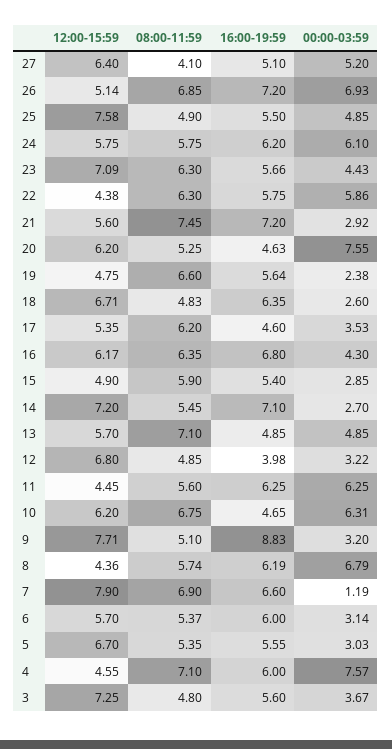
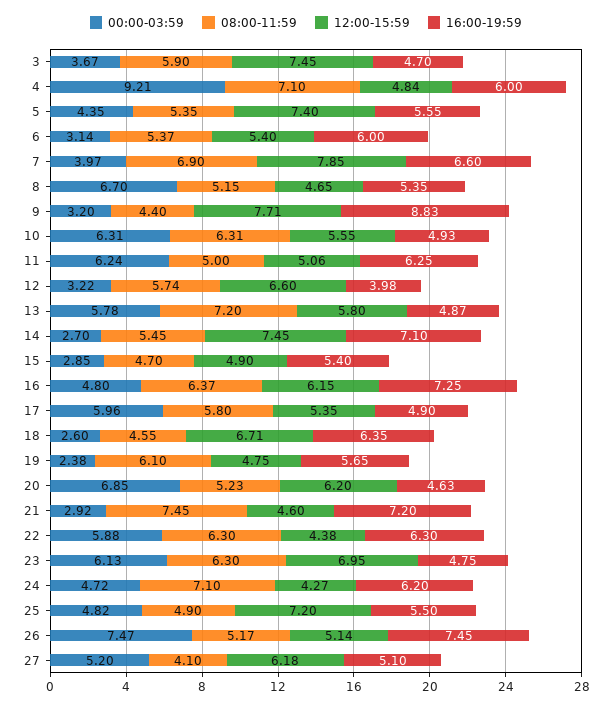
12:00-15:59, 27: 6.4 -> 6.18
08:00-11:59, 26: 6.85 -> 5.17
16:00-19:59, 26: 7.2 -> 7.45
00:00-03:59, 26: 6.93 -> 7.47
12:00-15:59, 25: 7.58 -> 7.2
00:00-03:59, 25: 4.85 -> 4.82
12:00-15:59, 24: 5.75 -> 4.27
08:00-11:59, 24: 5.75 -> 7.1
00:00-03:59, 24: 6.1 -> 4.72
12:00-15:59, 23: 7.09 -> 6.95
16:00-19:59, 23: 5.66 -> 4.75
00:00-03:59, 23: 4.43 -> 6.13
16:00-19:59, 22: 5.75 -> 6.3
00:00-03:59, 22: 5.86 -> 5.88
12:00-15:59, 21: 5.6 -> 4.6
08:00-11:59, 20: 5.25 -> 5.23
00:00-03:59, 20: 7.55 -> 6.85
08:00-11:59, 19: 6.6 -> 6.1
16:00-19:59, 19: 5.64 -> 5.65
08:00-11:59, 18: 4.83 -> 4.55
08:00-11:59, 17: 6.2 -> 5.8
16:00-19:59, 17: 4.6 -> 4.9
00:00-03:59, 17: 3.53 -> 5.96
12:00-15:59, 16: 6.17 -> 6.15
08:00-11:59, 16: 6.35 -> 6.37
16:00-19:59, 16: 6.8 -> 7.25
00:00-03:59, 16: 4.3 -> 4.8
08:00-11:59, 15: 5.9 -> 4.7
12:00-15:59, 14: 7.2 -> 7.45
12:00-15:59, 13: 5.7 -> 5.8
08:00-11:59, 13: 7.1 -> 7.2
16:00-19:59, 13: 4.85 -> 4.87
00:00-03:59, 13: 4.85 -> 5.78
12:00-15:59, 12: 6.8 -> 6.6
08:00-11:59, 12: 4.85 -> 5.74
12:00-15:59, 11: 4.45 -> 5.06
08:00-11:59, 11: 5.6 -> 5
00:00-03:59, 11: 6.25 -> 6.24
12:00-15:59, 10: 6.2 -> 5.55
08:00-11:59, 10: 6.75 -> 6.31
16:00-19:59, 10: 4.65 -> 4.93
08:00-11:59, 9: 5.1 -> 4.4
12:00-15:59, 8: 4.36 -> 4.65
08:00-11:59, 8: 5.74 -> 5.15
16:00-19:59, 8: 6.19 -> 5.35
00:00-03:59, 8: 6.79 -> 6.7
12:00-15:59, 7: 7.9 -> 7.85
00:00-03:59, 7: 1.19 -> 3.97
12:00-15:59, 6: 5.7 -> 5.4
12:00-15:59, 5: 6.7 -> 7.4
00:00-03:59, 5: 3.03 -> 4.35
12:00-15:59, 4: 4.55 -> 4.84
00:00-03:59, 4: 7.57 -> 9.21
12:00-15:59, 3: 7.25 -> 7.45
08:00-11:59, 3: 4.8 -> 5.9
16:00-19:59, 3: 5.6 -> 4.7

